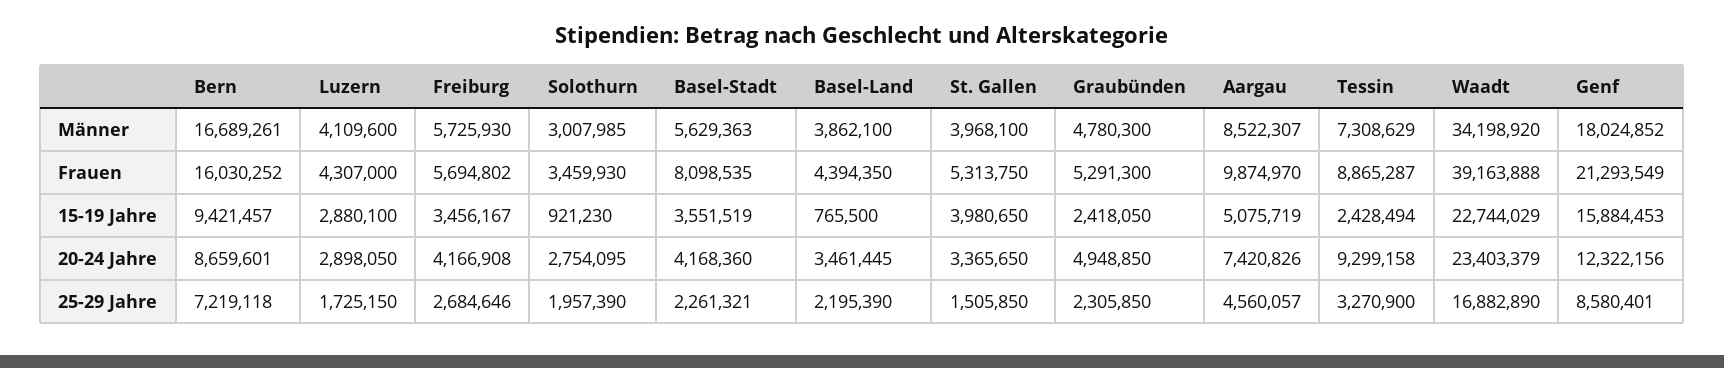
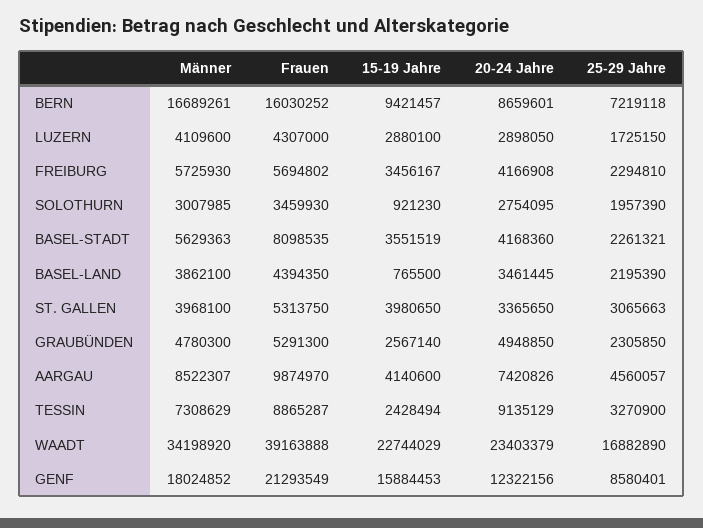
Graubünden, 15-19 Jahre: 2418050 -> 2567140
Aargau, 15-19 Jahre: 5075719 -> 4140600
Tessin, 20-24 Jahre: 9299158 -> 9135129
Freiburg, 25-29 Jahre: 2684646 -> 2294810
St. Gallen, 25-29 Jahre: 1505850 -> 3065663

